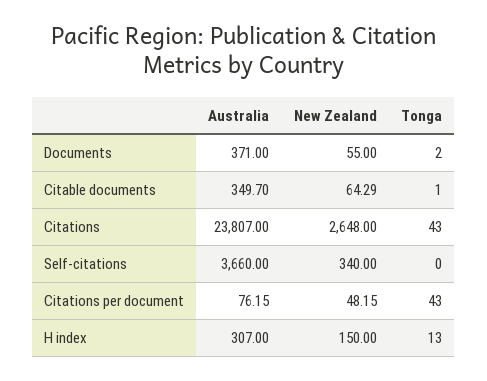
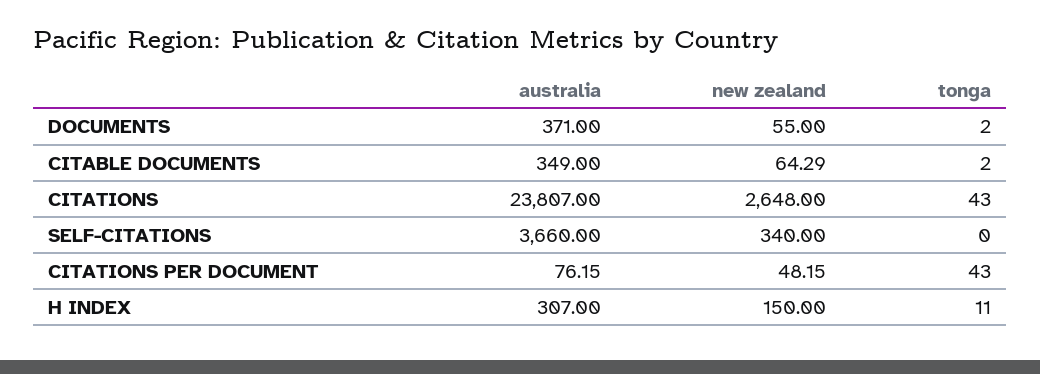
Australia, Citable documents: 349.7 -> 349
Tonga, Citable documents: 1 -> 2
Tonga, H index: 13 -> 11

